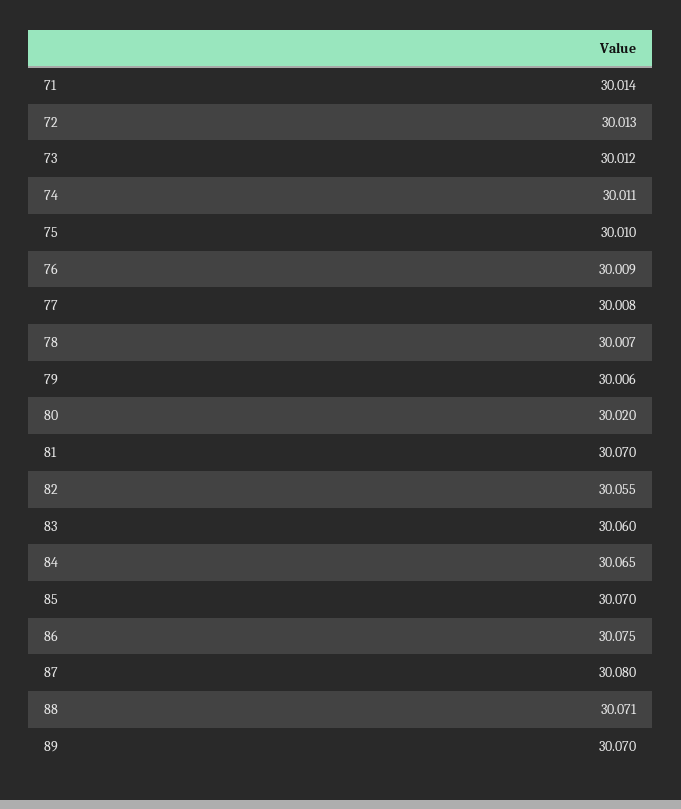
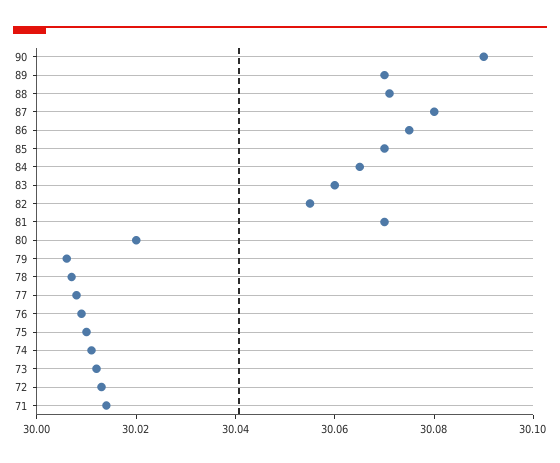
90: none -> 30.09

